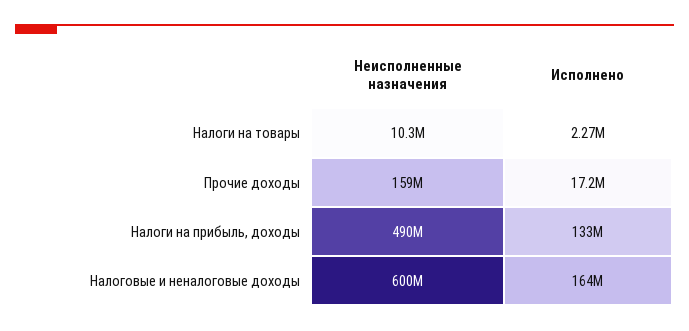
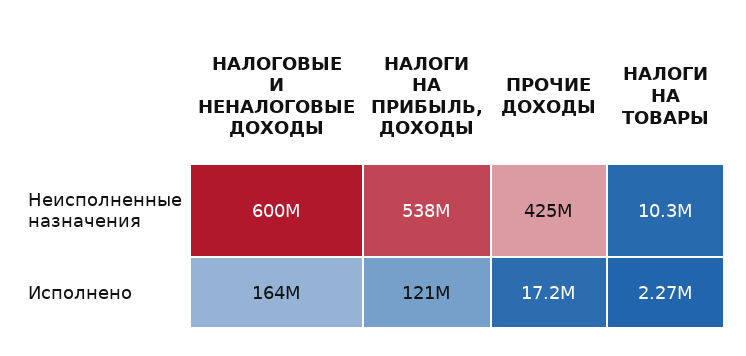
Неисполненные назначения, Прочие доходы: 159000000 -> 425000000
Неисполненные назначения, Налоги на прибыль, доходы: 490000000 -> 538000000
Исполнено, Налоги на прибыль, доходы: 133000000 -> 121000000

